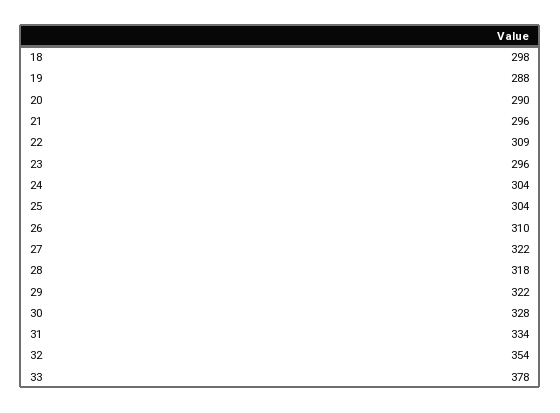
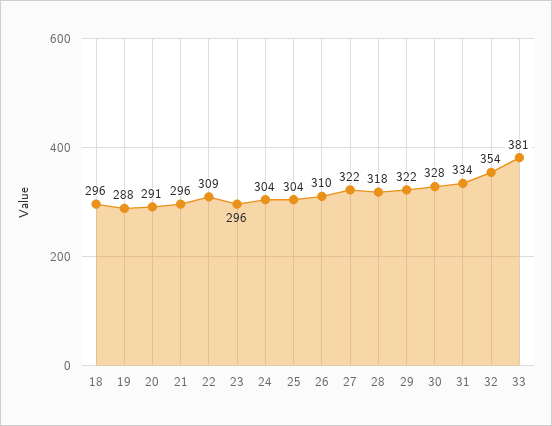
18: 298 -> 296
20: 290 -> 291
33: 378 -> 381

